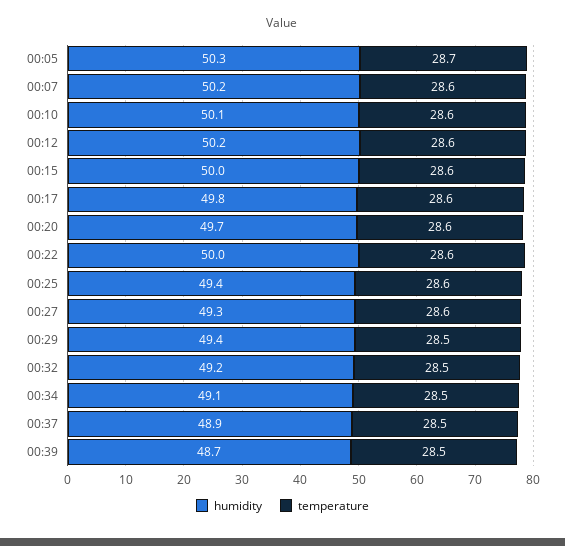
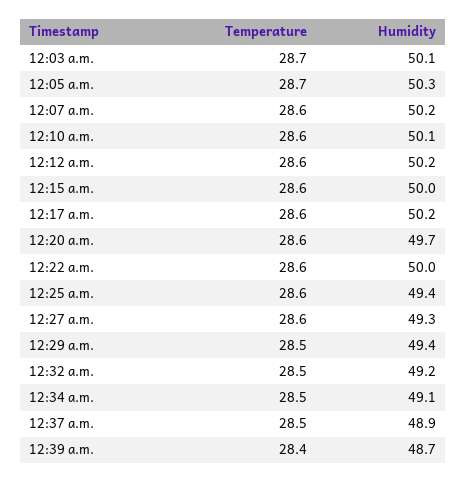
humidity, 00:17: 49.8 -> 50.2
temperature, 00:39: 28.5 -> 28.4
temperature, 12:03 a.m.: none -> 28.7
humidity, 12:03 a.m.: none -> 50.1

